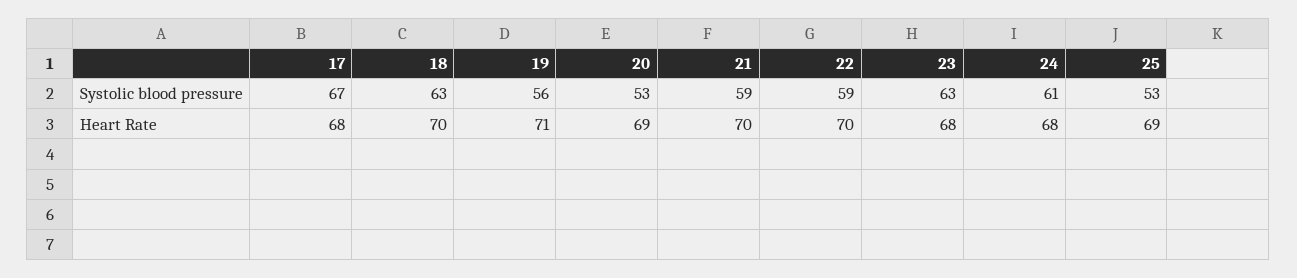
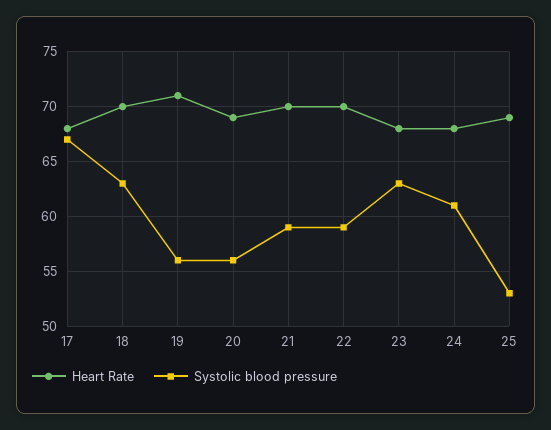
Systolic blood pressure, 20: 53 -> 56

